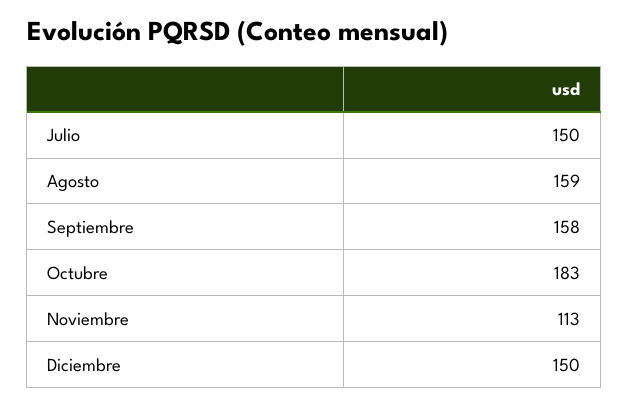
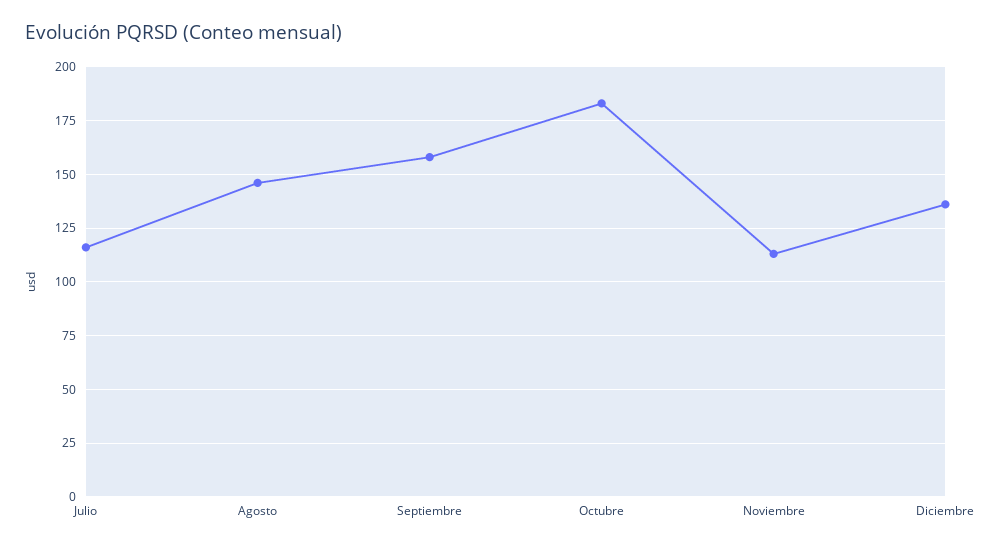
Julio: 150 -> 115
Agosto: 159 -> 145
Diciembre: 150 -> 135

